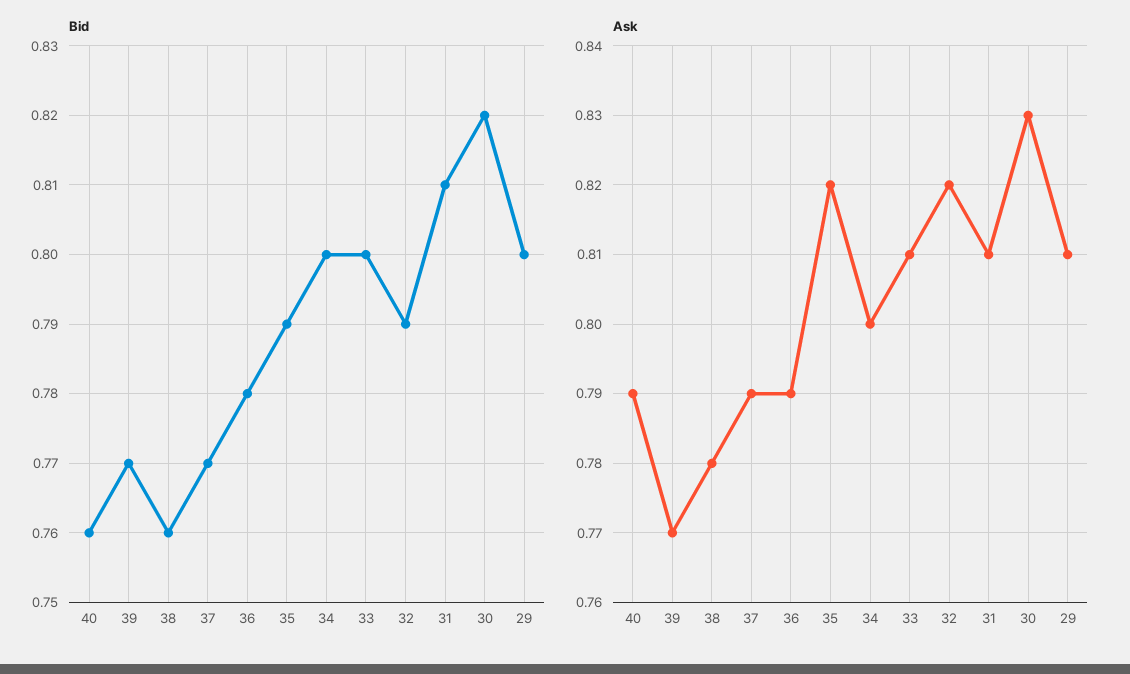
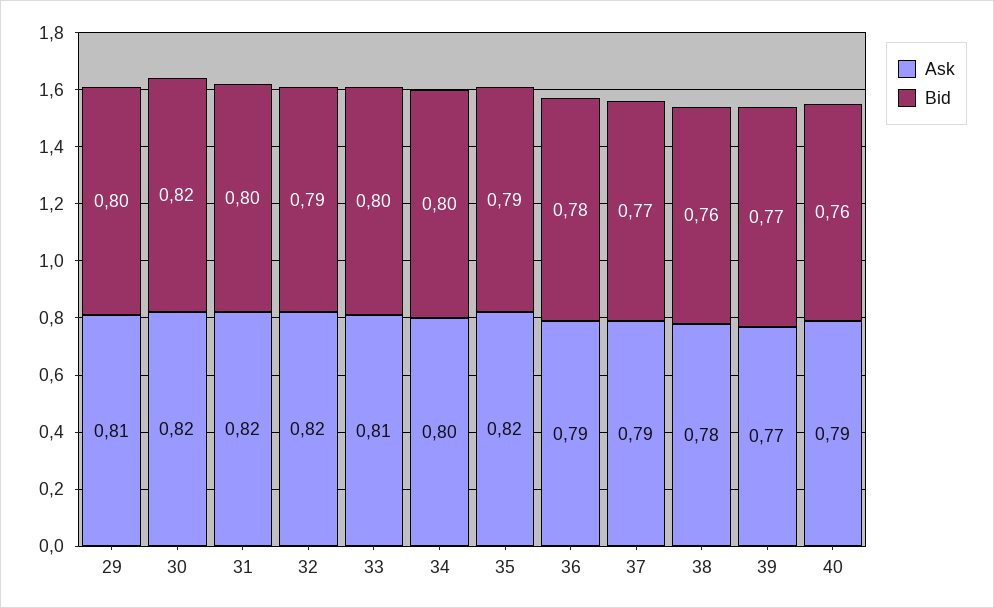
Bid, 31: 0.81 -> 0.8
Ask, 31: 0.81 -> 0.82
Ask, 30: 0.83 -> 0.82

